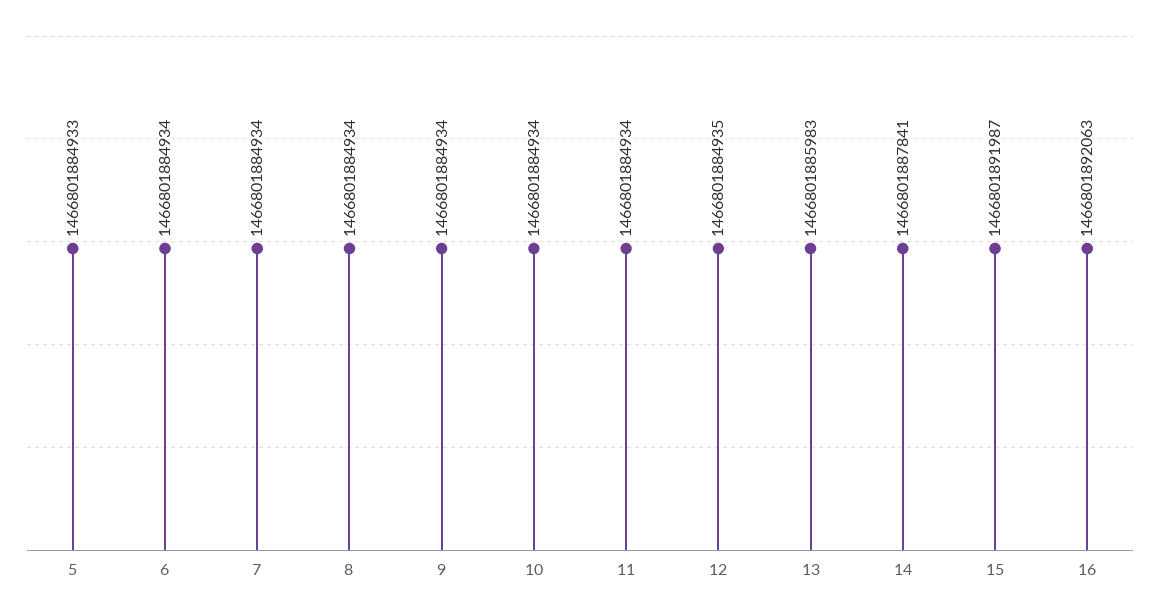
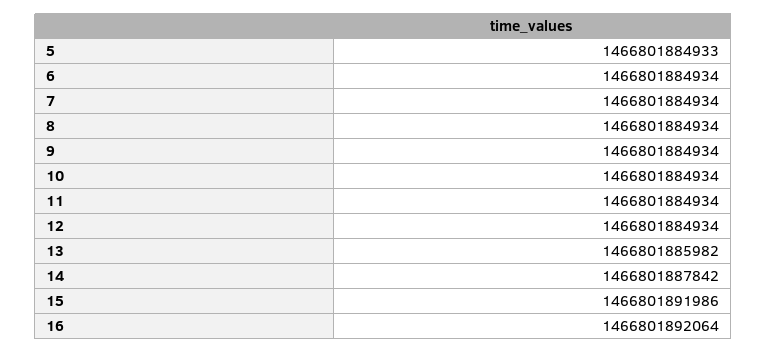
12: 1466801884935 -> 1466801884934
13: 1466801885983 -> 1466801885982
14: 1466801887841 -> 1466801887842
15: 1466801891987 -> 1466801891986
16: 1466801892063 -> 1466801892064

